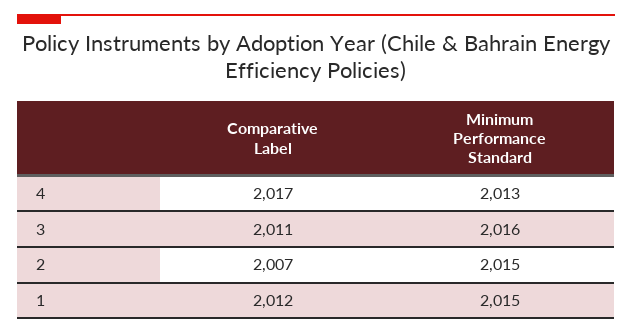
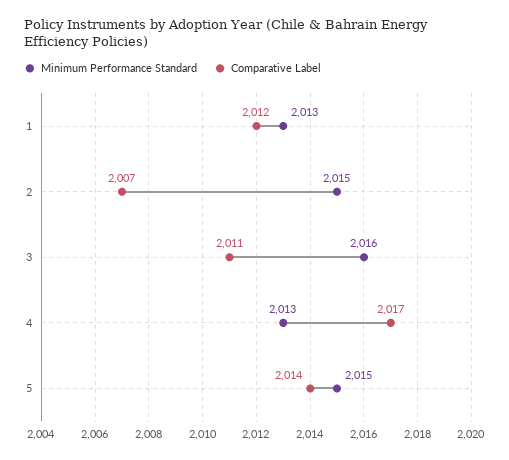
Minimum Performance Standard, 1: 2015 -> 2013
Minimum Performance Standard, 5: none -> 2015
Comparative Label, 5: none -> 2014

